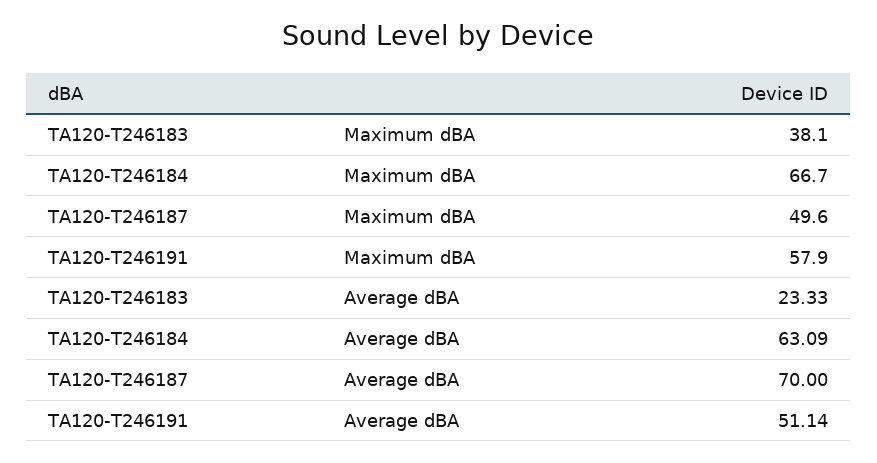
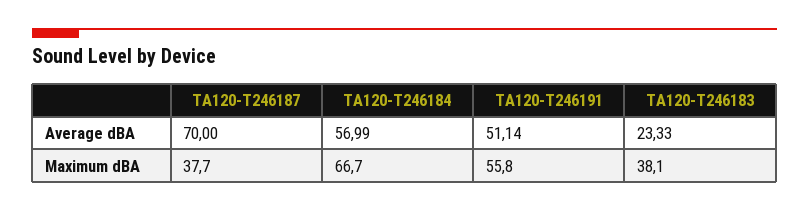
TA120-T246187, Maximum dBA: 49.6 -> 37.7
TA120-T246191, Maximum dBA: 57.9 -> 55.8
TA120-T246184, Average dBA: 63.09 -> 56.99

